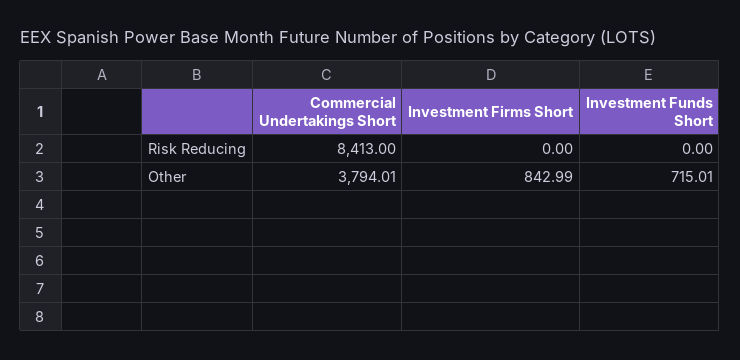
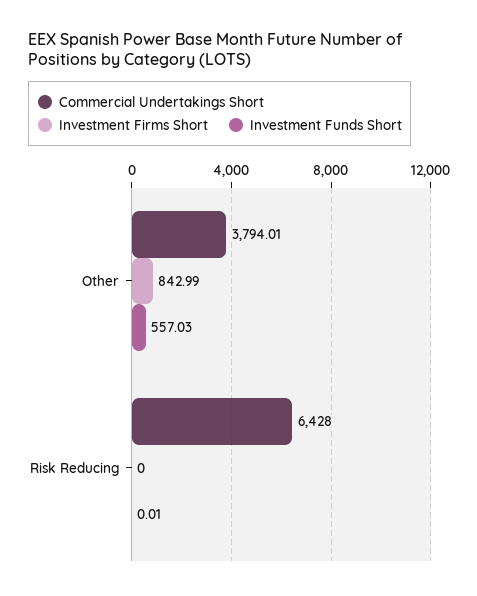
Commercial Undertakings Short, Risk Reducing: 8413 -> 6428
Investment Funds Short, Risk Reducing: 0 -> 0.01
Investment Funds Short, Other: 715.01 -> 557.03

